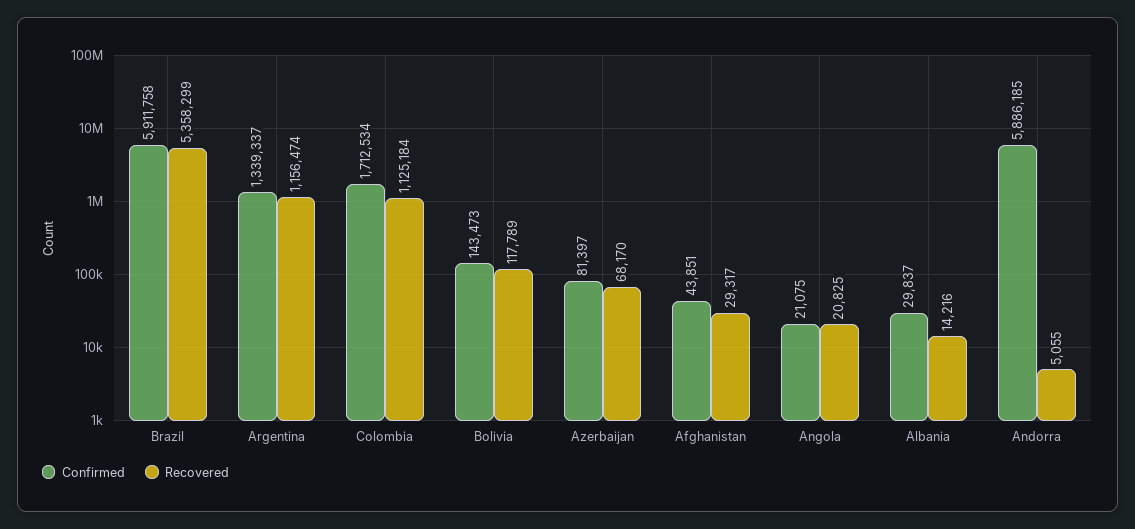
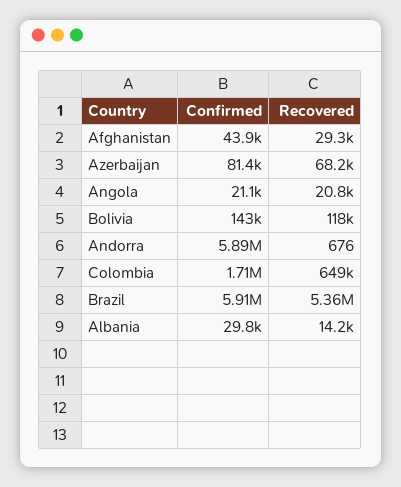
Confirmed, Argentina: 1339337 -> none
Recovered, Argentina: 1156474 -> none
Recovered, Colombia: 1125184 -> 649000
Recovered, Andorra: 5055 -> 676

